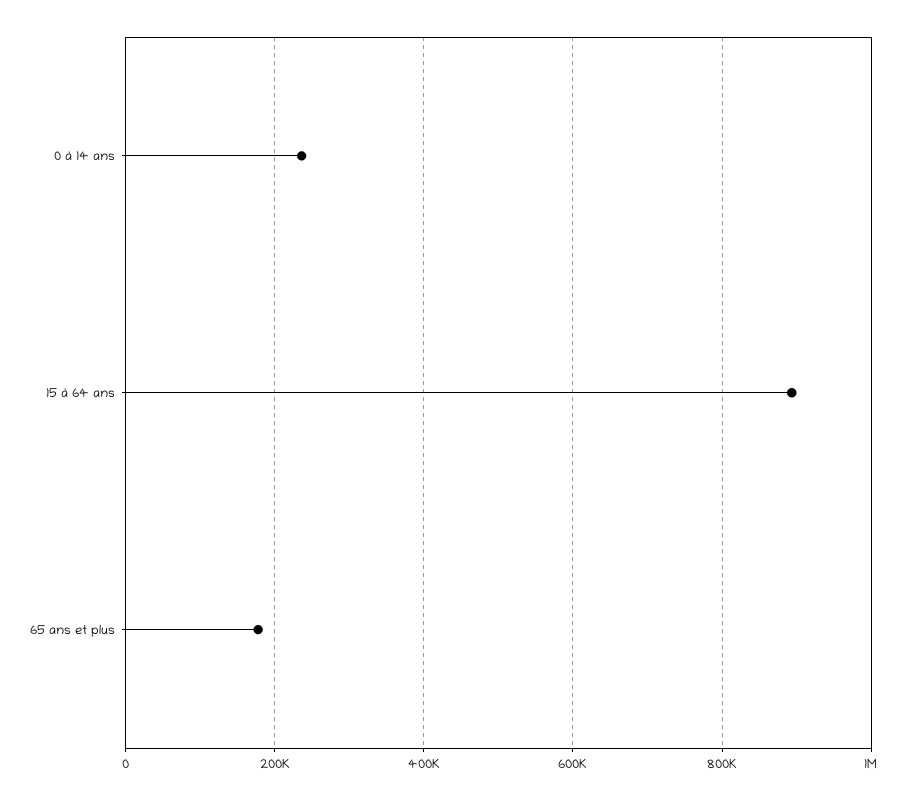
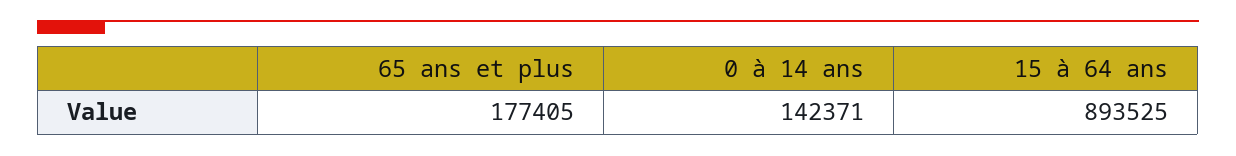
0 à 14 ans: 240000 -> 142371

